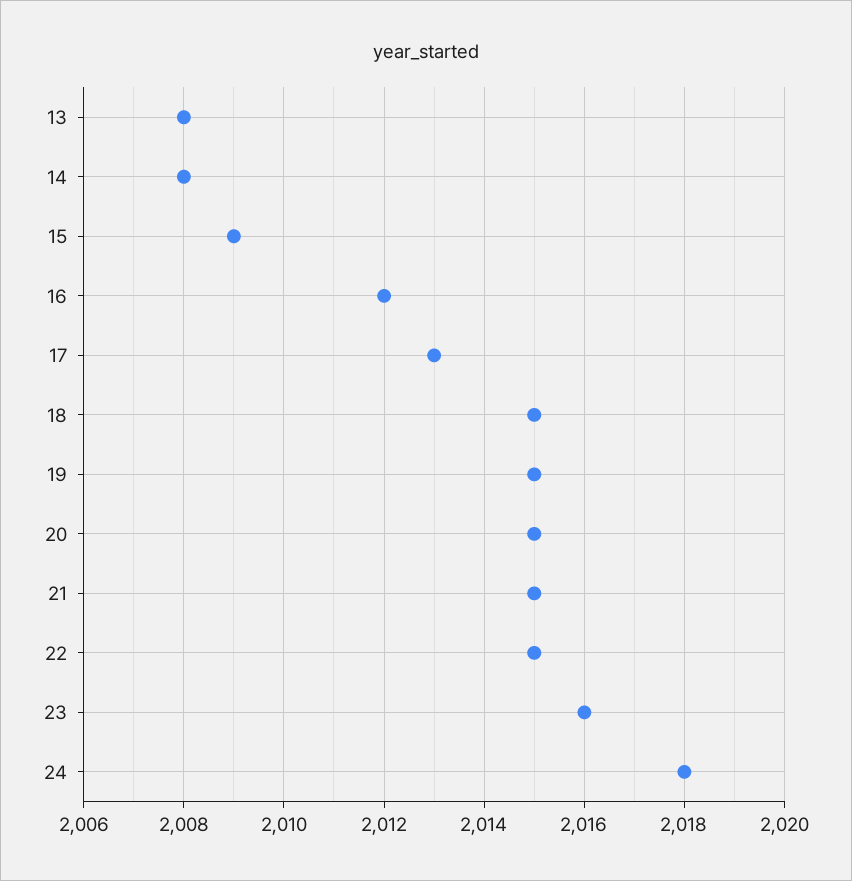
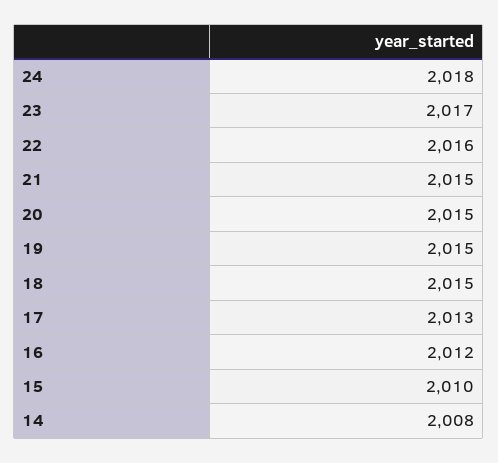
13: 2008 -> none
15: 2009 -> 2010
22: 2015 -> 2016
23: 2016 -> 2017

